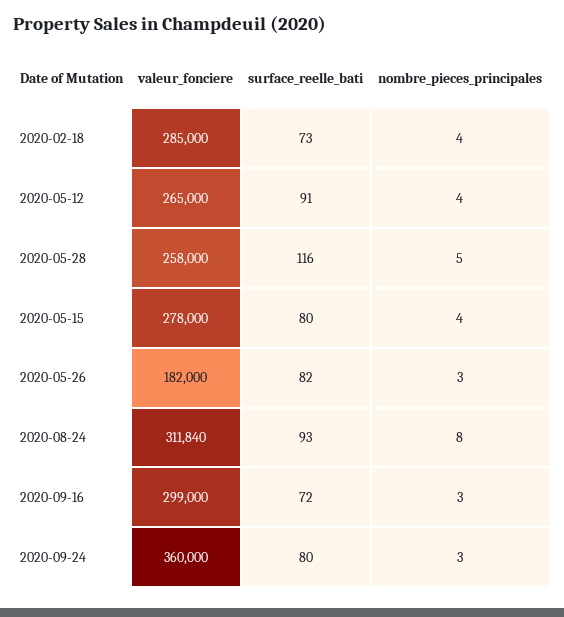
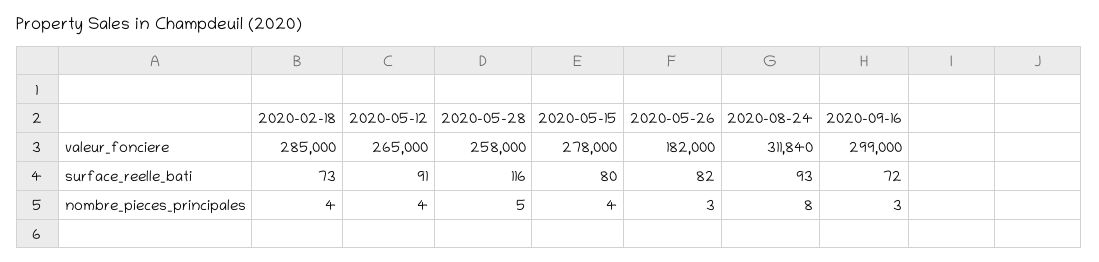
valeur_fonciere, 2020-09-24: 360000 -> none
surface_reelle_bati, 2020-09-24: 80 -> none
nombre_pieces_principales, 2020-09-24: 3 -> none

